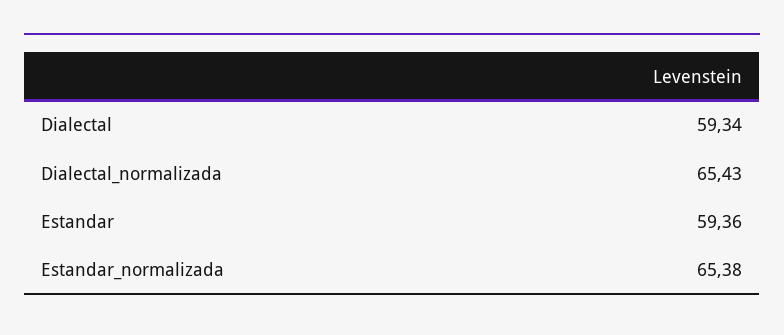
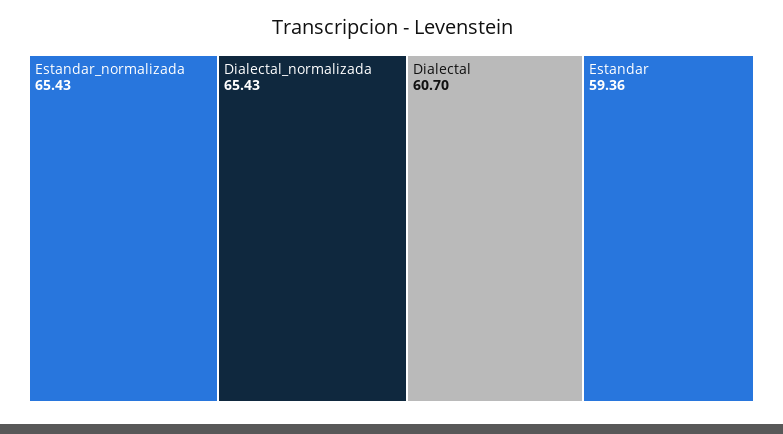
Dialectal: 59.34 -> 60.7
Estandar_normalizada: 65.38 -> 65.43

